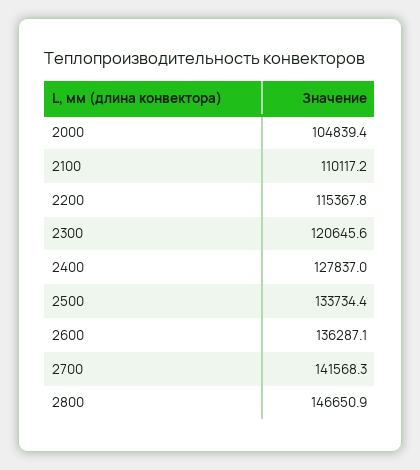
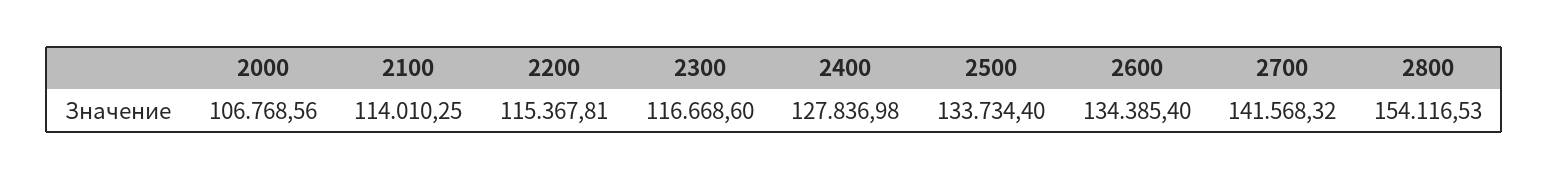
2000: 104839.4 -> 106768.56
2100: 110117.2 -> 114010.25
2300: 120645.6 -> 116668.6
2600: 136287.1 -> 134385.4
2800: 146650.9 -> 154116.53

